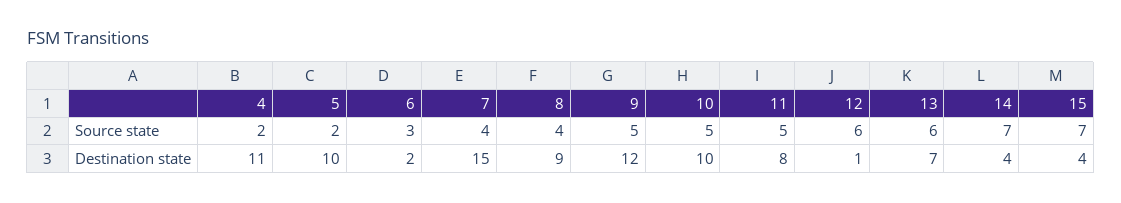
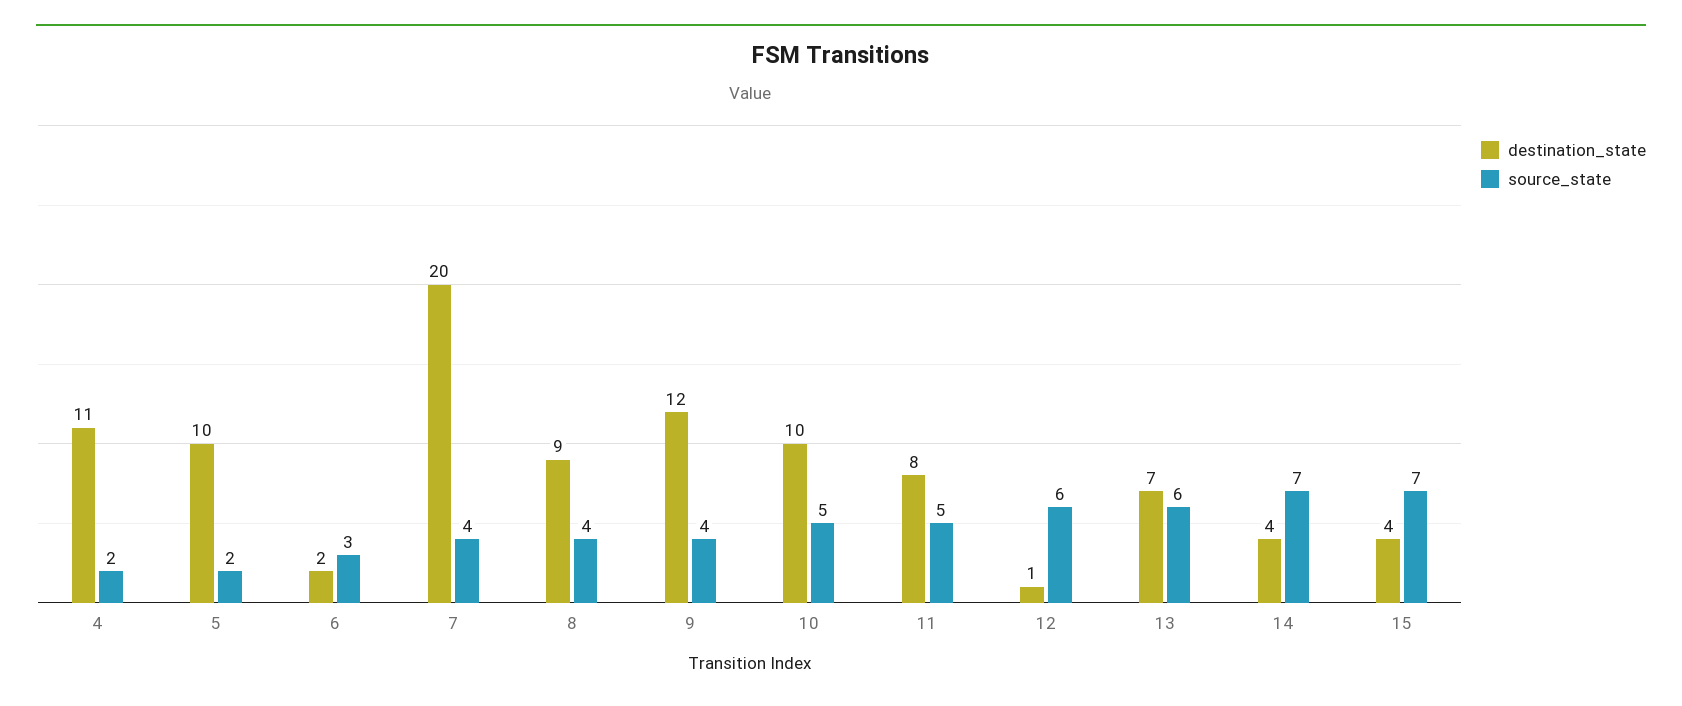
Source state, 9: 5 -> 4
Destination state, 7: 15 -> 20

